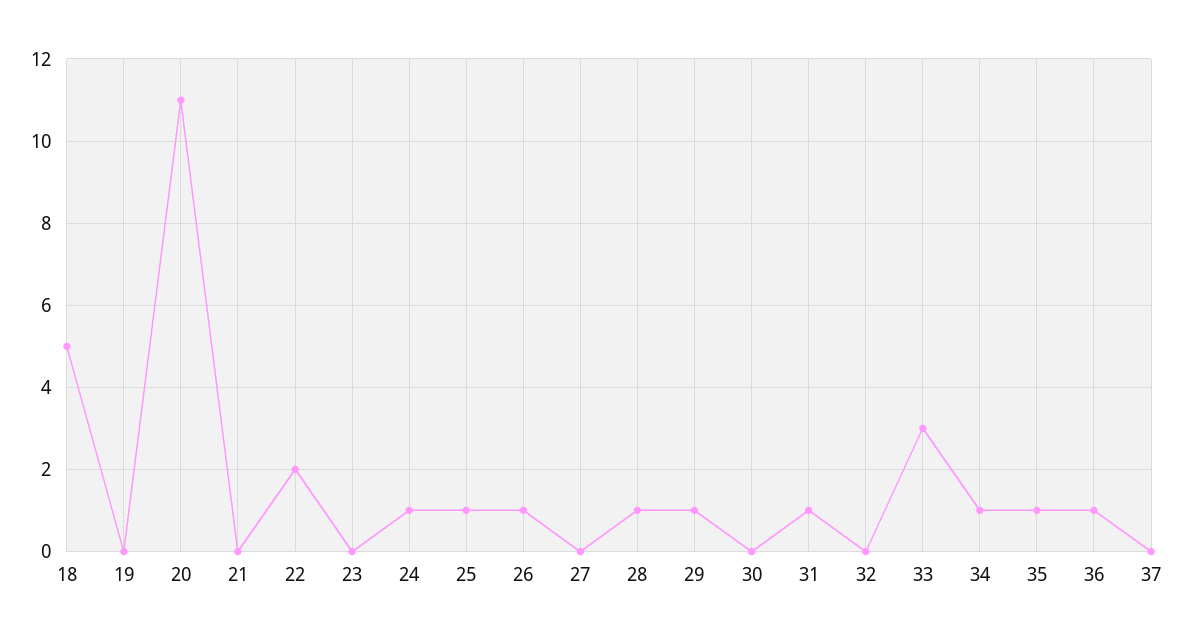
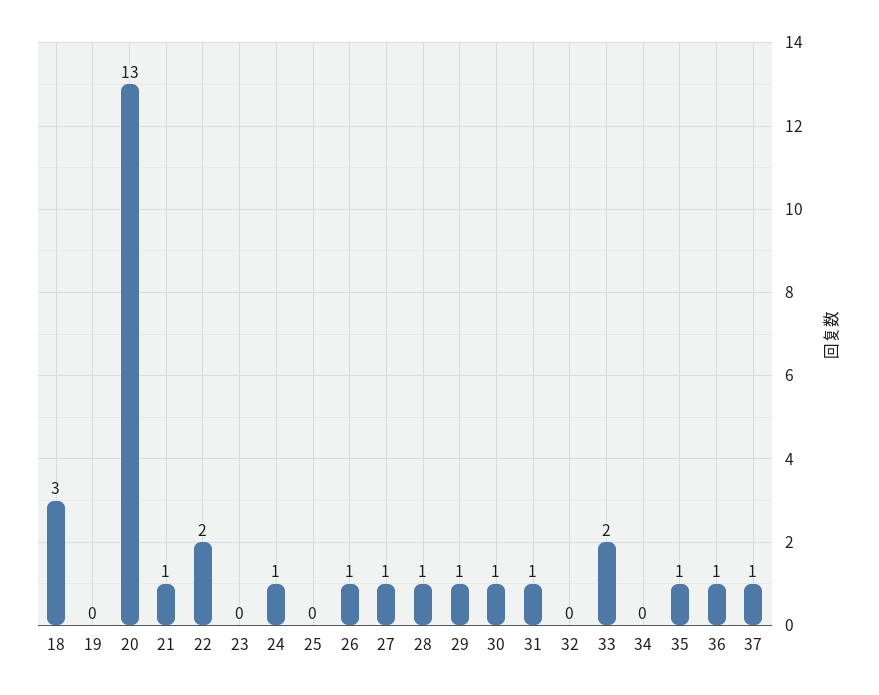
18: 5 -> 3
20: 11 -> 13
21: 0 -> 1
25: 1 -> 0
27: 0 -> 1
30: 0 -> 1
33: 3 -> 2
34: 1 -> 0
37: 0 -> 1

